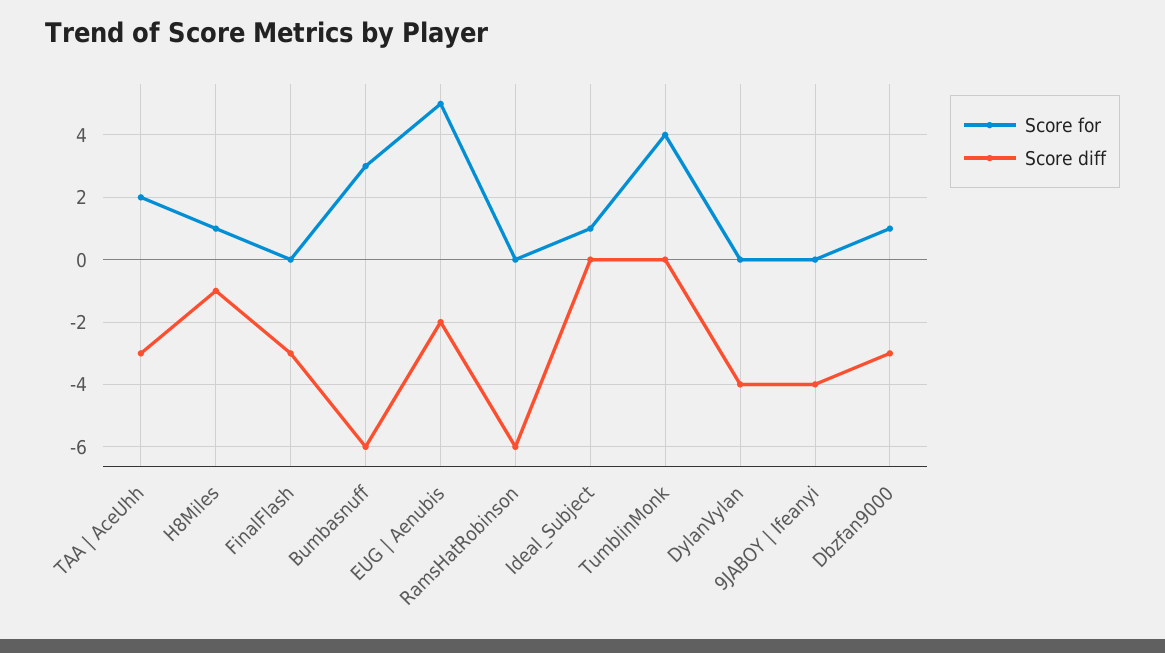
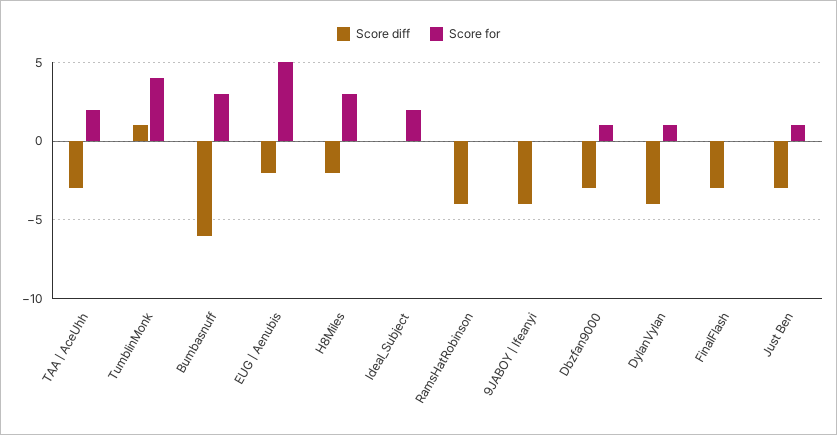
Score for, H8Miles: 1 -> 3
Score diff, H8Miles: -1 -> -2
Score diff, RamsHatRobinson: -6 -> -4
Score for, Ideal_Subject: 1 -> 2
Score diff, TumblinMonk: 0 -> 1
Score for, DylanVylan: 0 -> 1
Score diff, Just Ben: none -> -3
Score for, Just Ben: none -> 1

